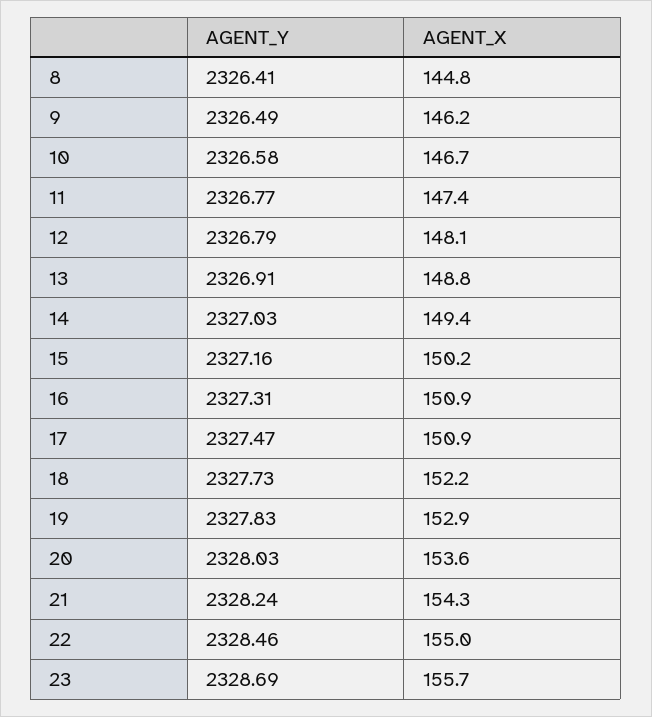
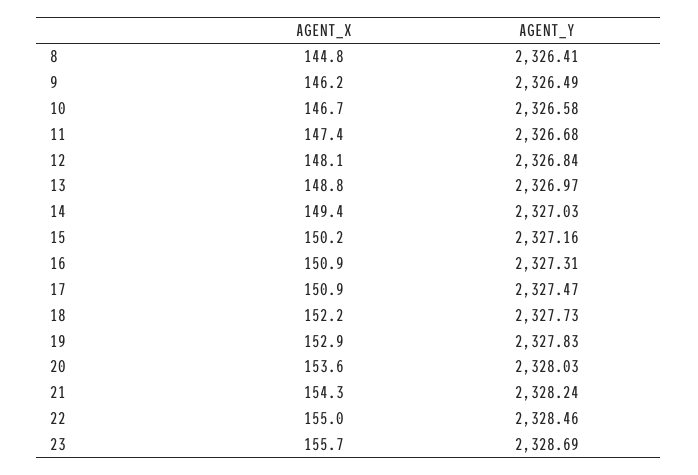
AGENT_Y, 11: 2326.77 -> 2326.68
AGENT_Y, 12: 2326.79 -> 2326.84
AGENT_Y, 13: 2326.91 -> 2326.97

